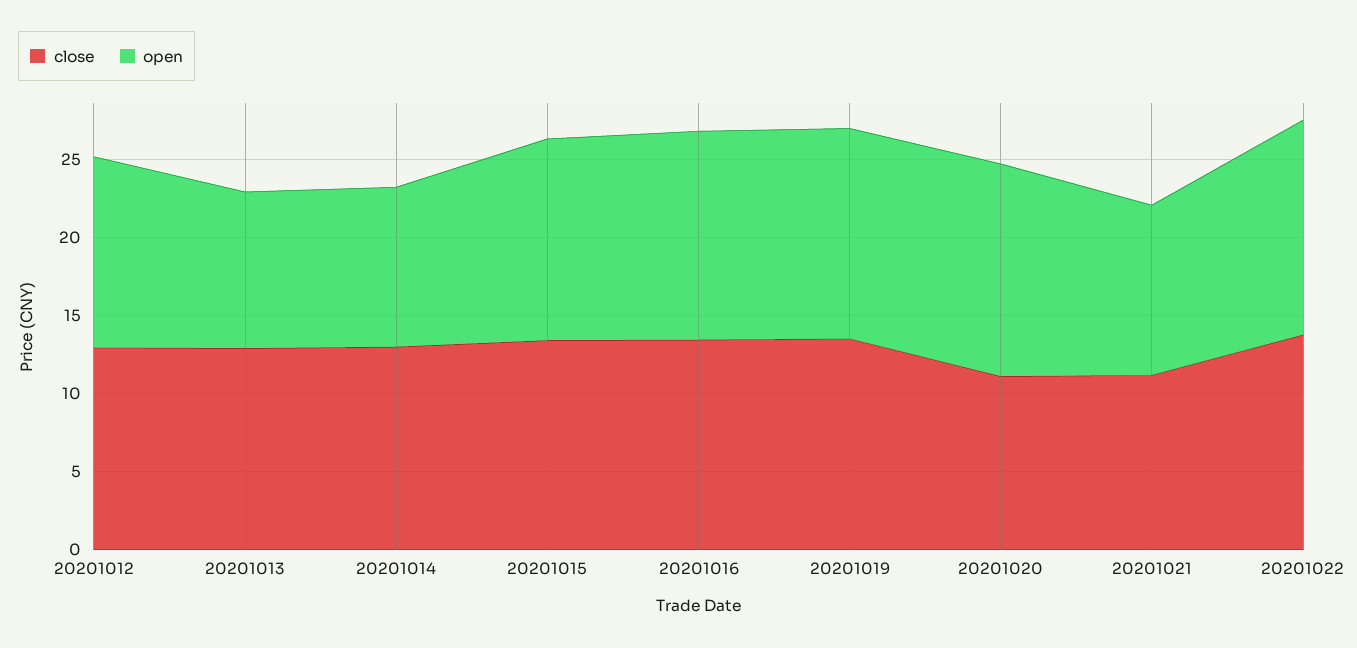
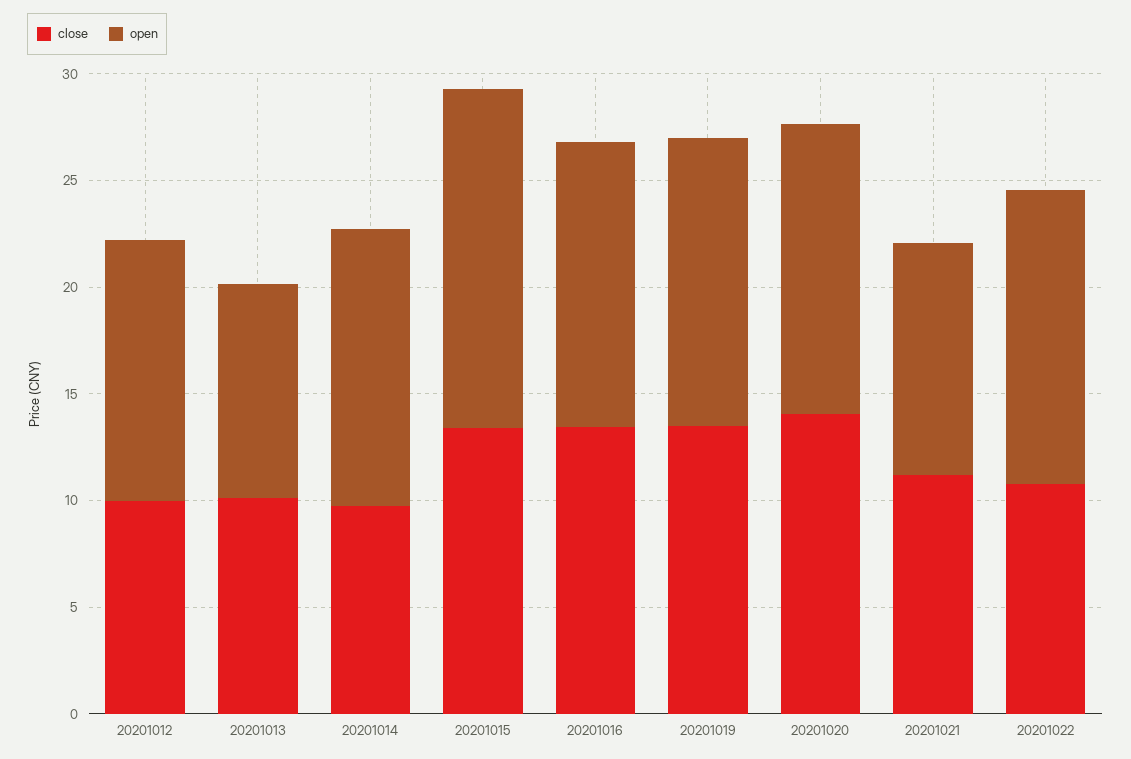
close, 20201012: 13 -> 10
close, 20201013: 13 -> 10
close, 20201014: 13 -> 10
open, 20201014: 10 -> 13
open, 20201015: 13 -> 16
close, 20201020: 11 -> 14
close, 20201022: 14 -> 11

